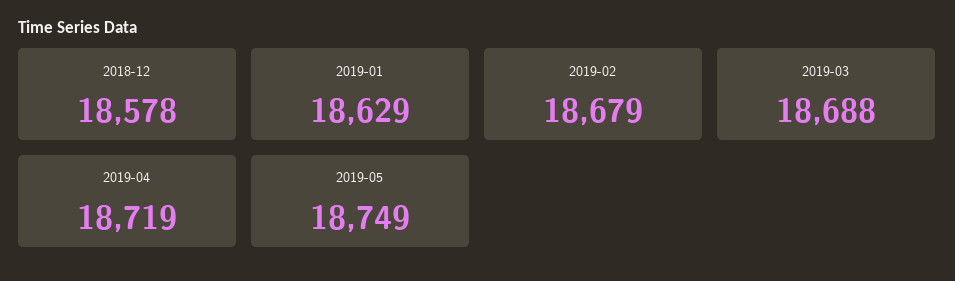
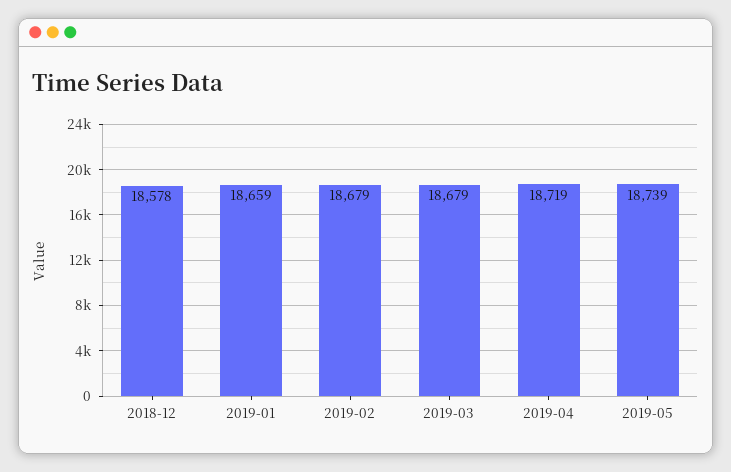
2019-01: 18629 -> 18659
2019-03: 18688 -> 18679
2019-05: 18749 -> 18739

